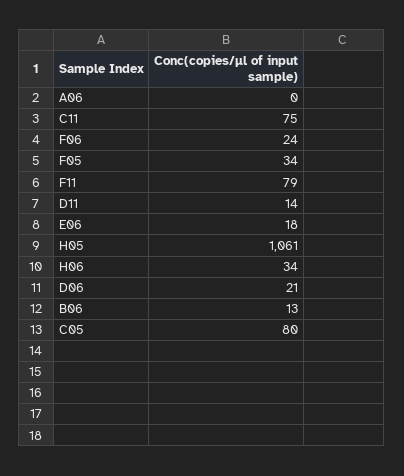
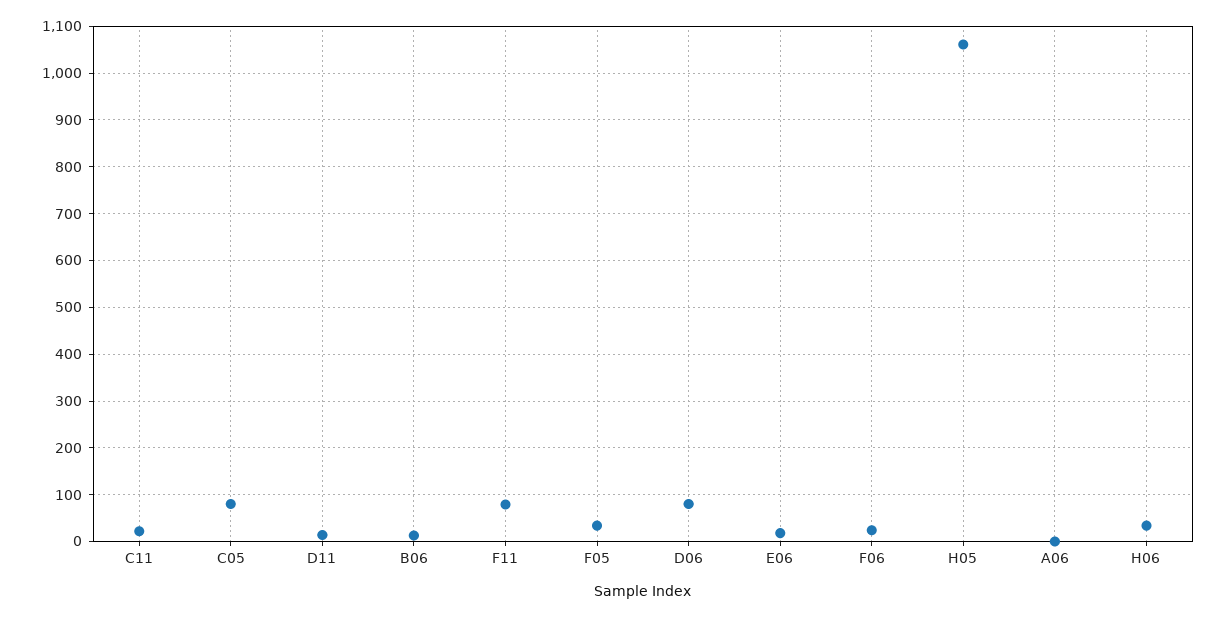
C11: 75 -> 20
D06: 21 -> 80

